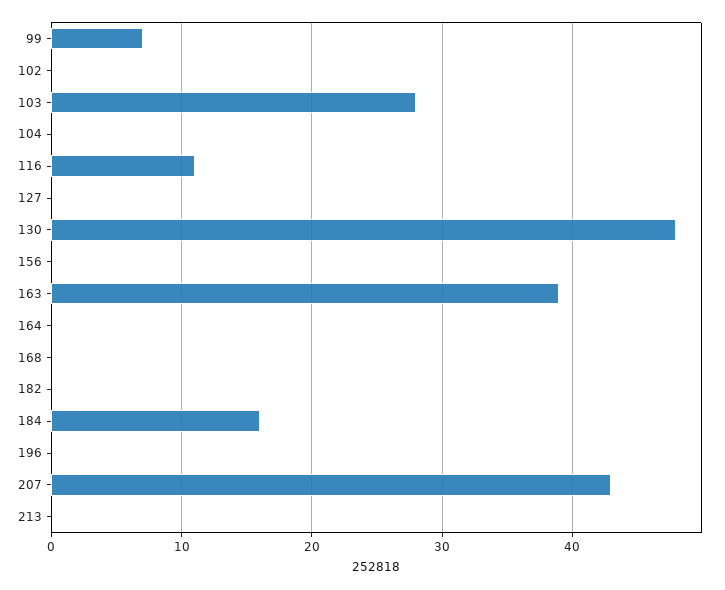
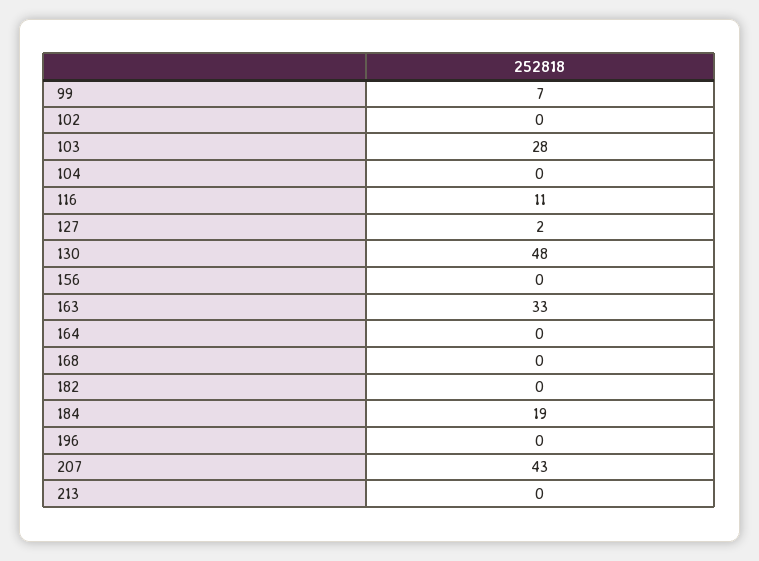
127: 0 -> 2
163: 39 -> 33
184: 16 -> 19

